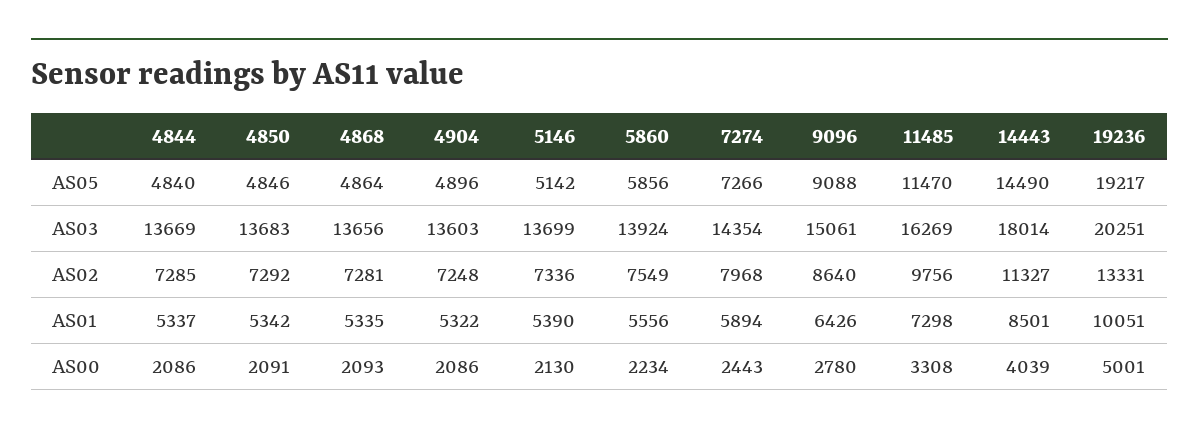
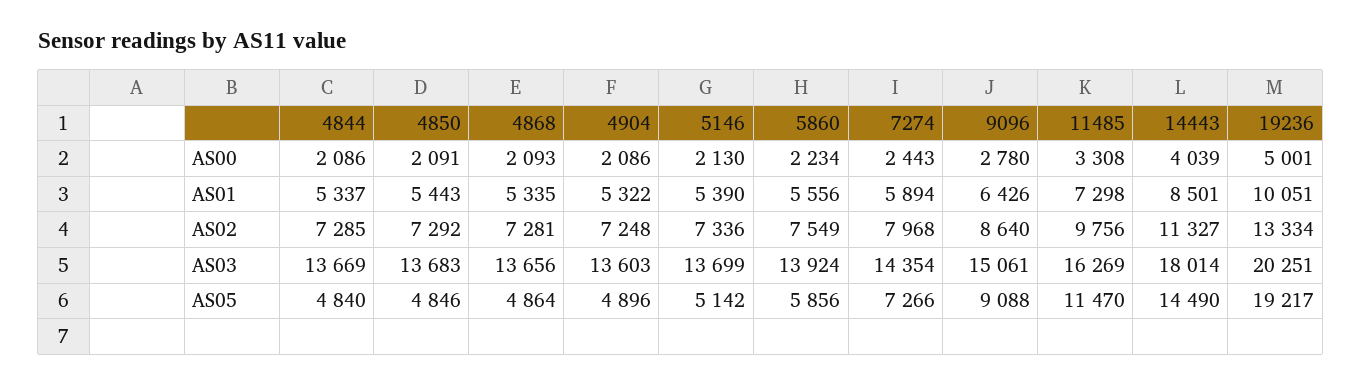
19236, AS02: 13331 -> 13334
4850, AS01: 5342 -> 5443

